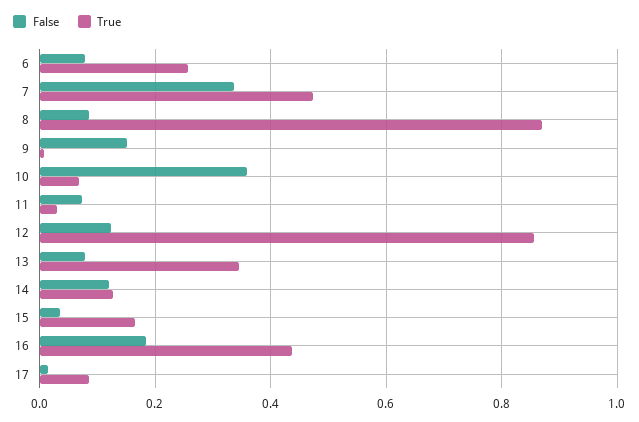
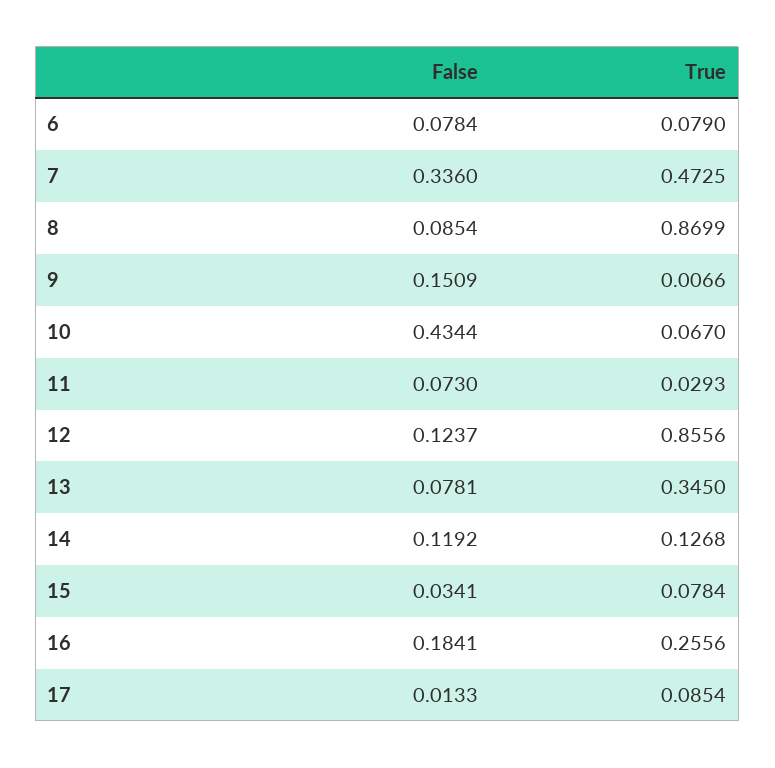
True, 6: 0.26 -> 0.079
False, 10: 0.36 -> 0.4344
True, 15: 0.16 -> 0.0784
True, 16: 0.44 -> 0.2556

